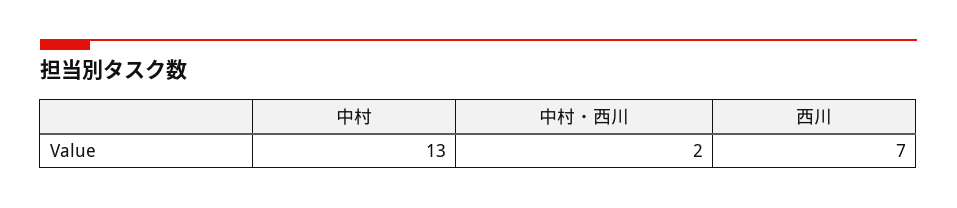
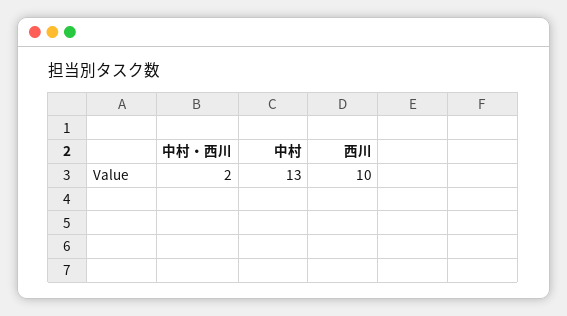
西川: 7 -> 10

